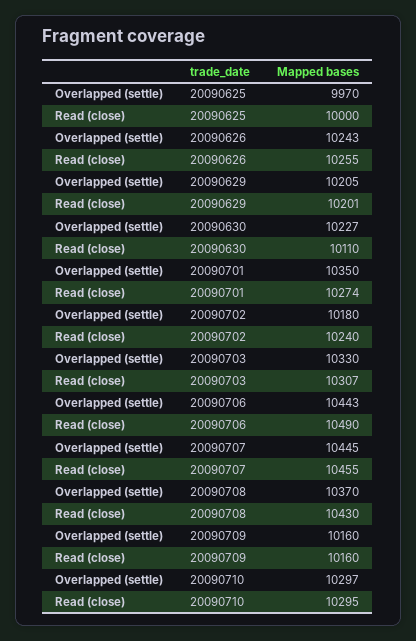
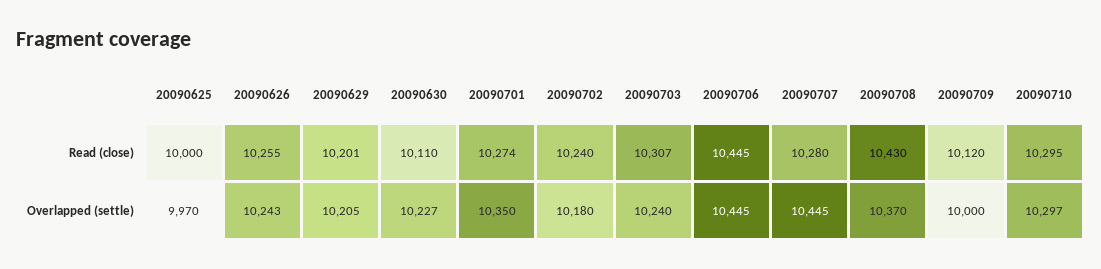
Overlapped (settle), 20090703: 10330 -> 10240
Overlapped (settle), 20090706: 10443 -> 10445
Read (close), 20090706: 10490 -> 10445
Read (close), 20090707: 10455 -> 10280
Overlapped (settle), 20090709: 10160 -> 10000
Read (close), 20090709: 10160 -> 10120

